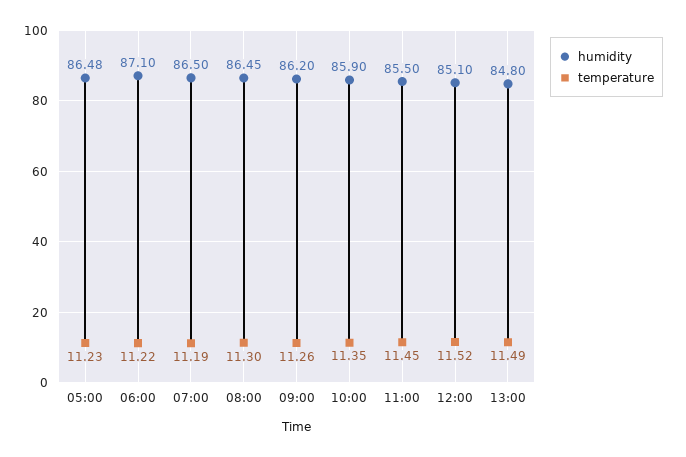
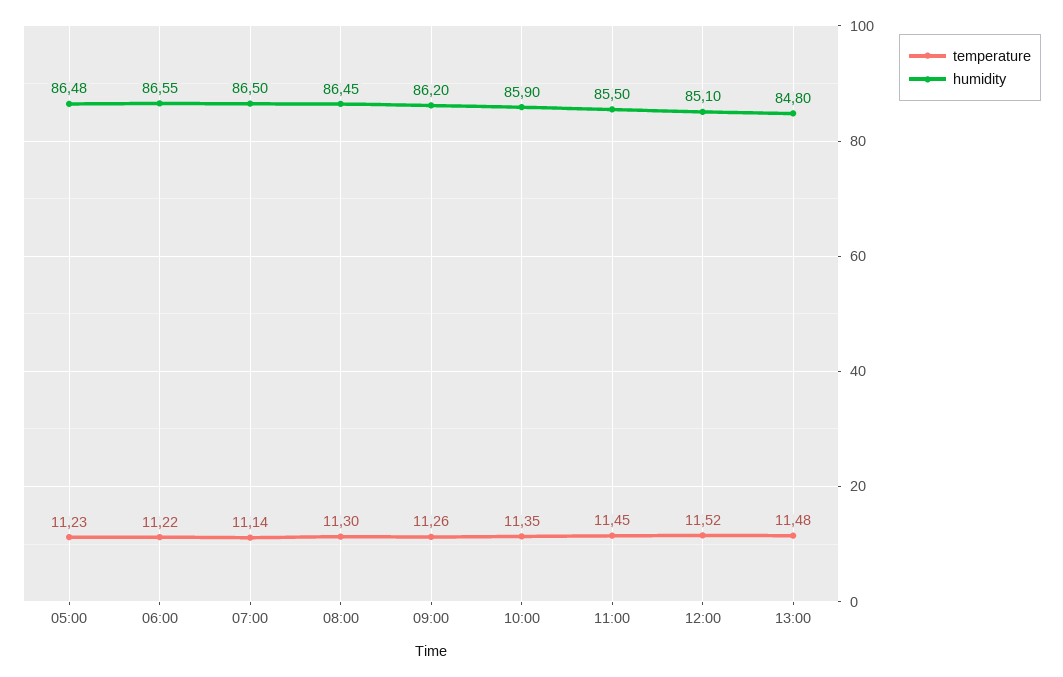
humidity, 06:00: 87.1 -> 86.55
temperature, 07:00: 11.19 -> 11.14
temperature, 13:00: 11.49 -> 11.48

